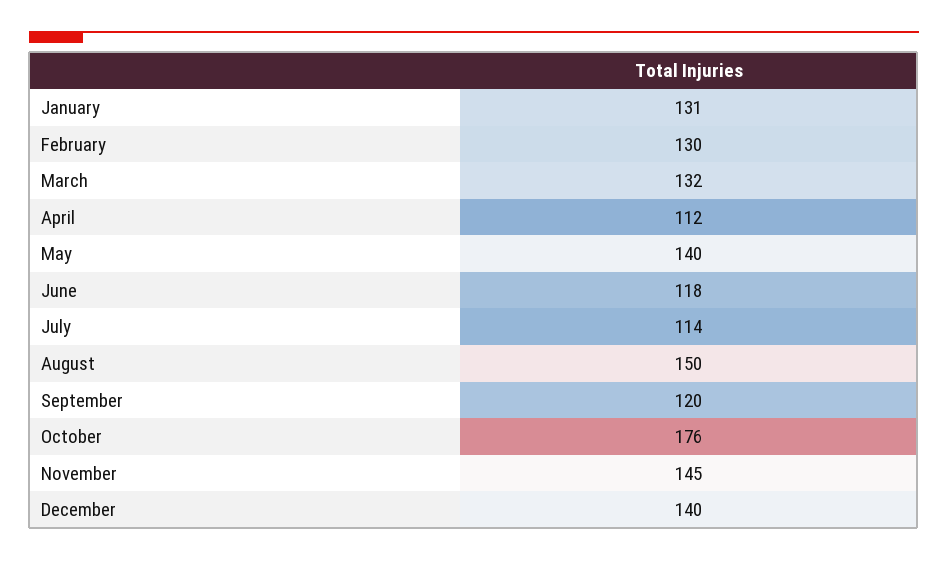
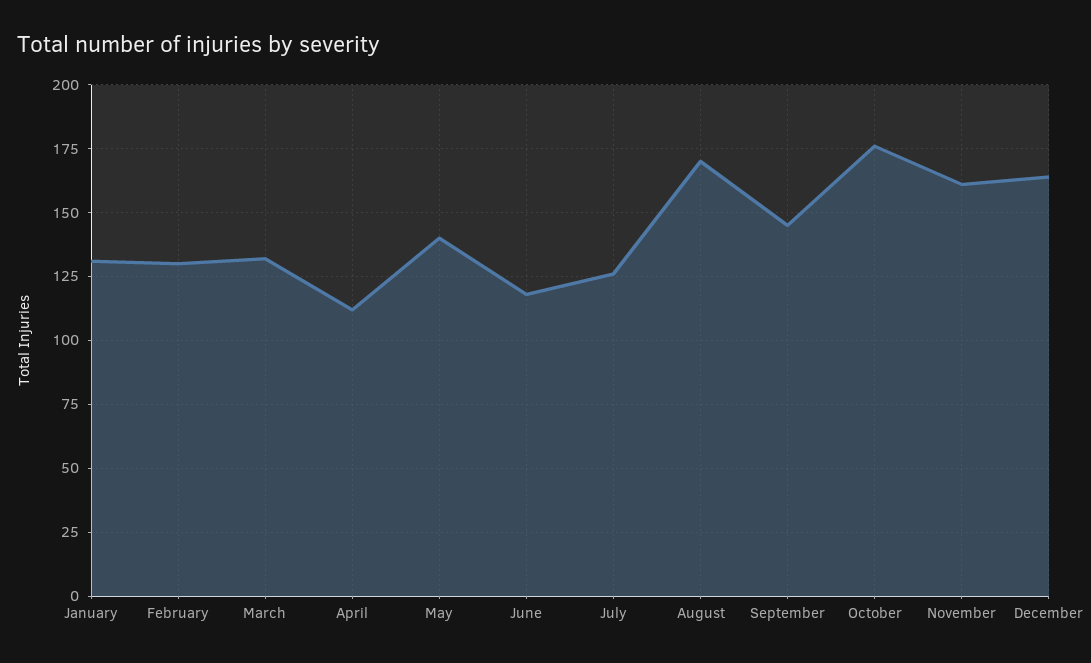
July: 114 -> 125
August: 150 -> 170
September: 120 -> 145
November: 145 -> 160
December: 140 -> 165

